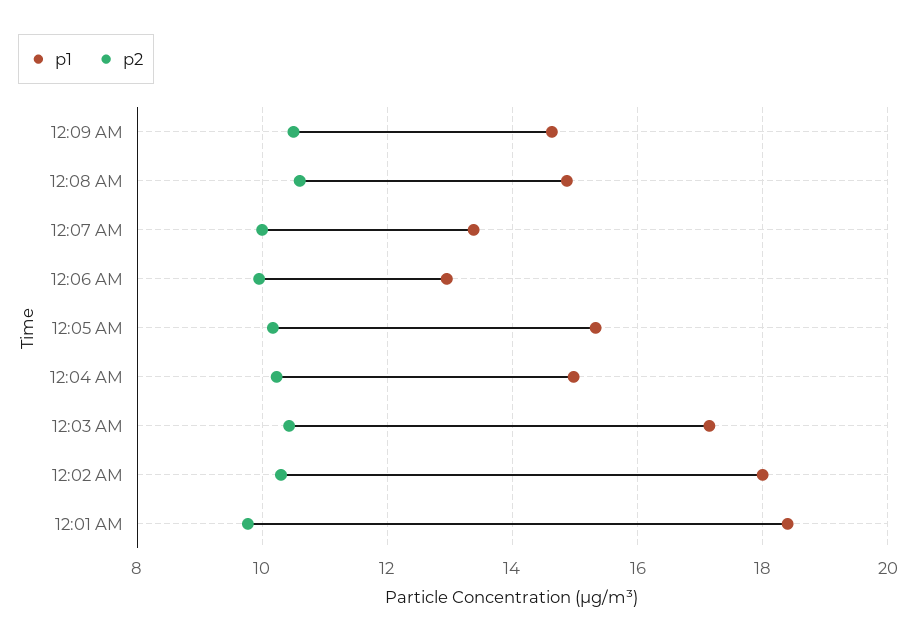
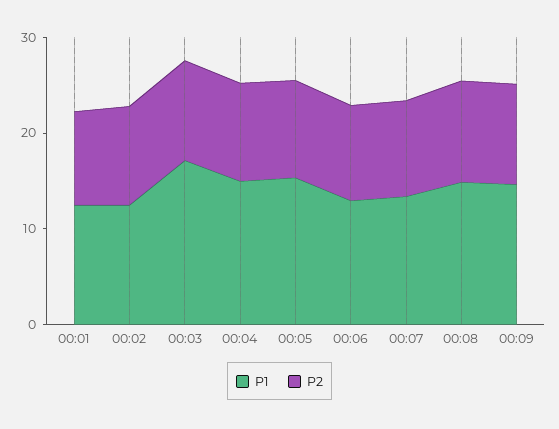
p1, 12:02 AM: 18 -> 12
p1, 12:01 AM: 18.4 -> 12

